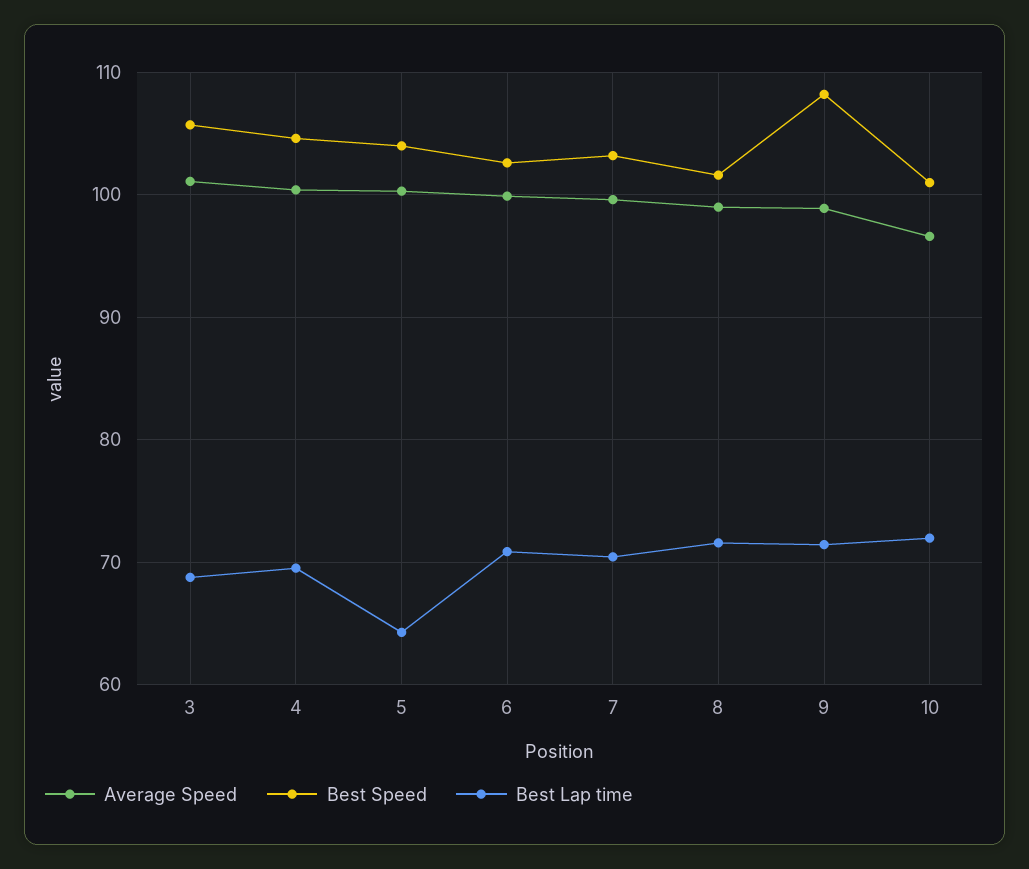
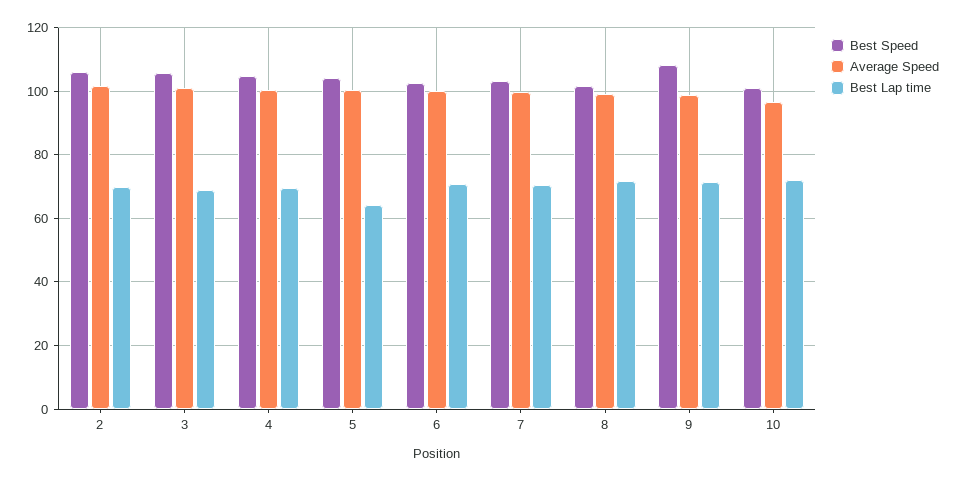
Best Speed, 2: none -> 106
Average Speed, 2: none -> 102
Best Lap time, 2: none -> 70

